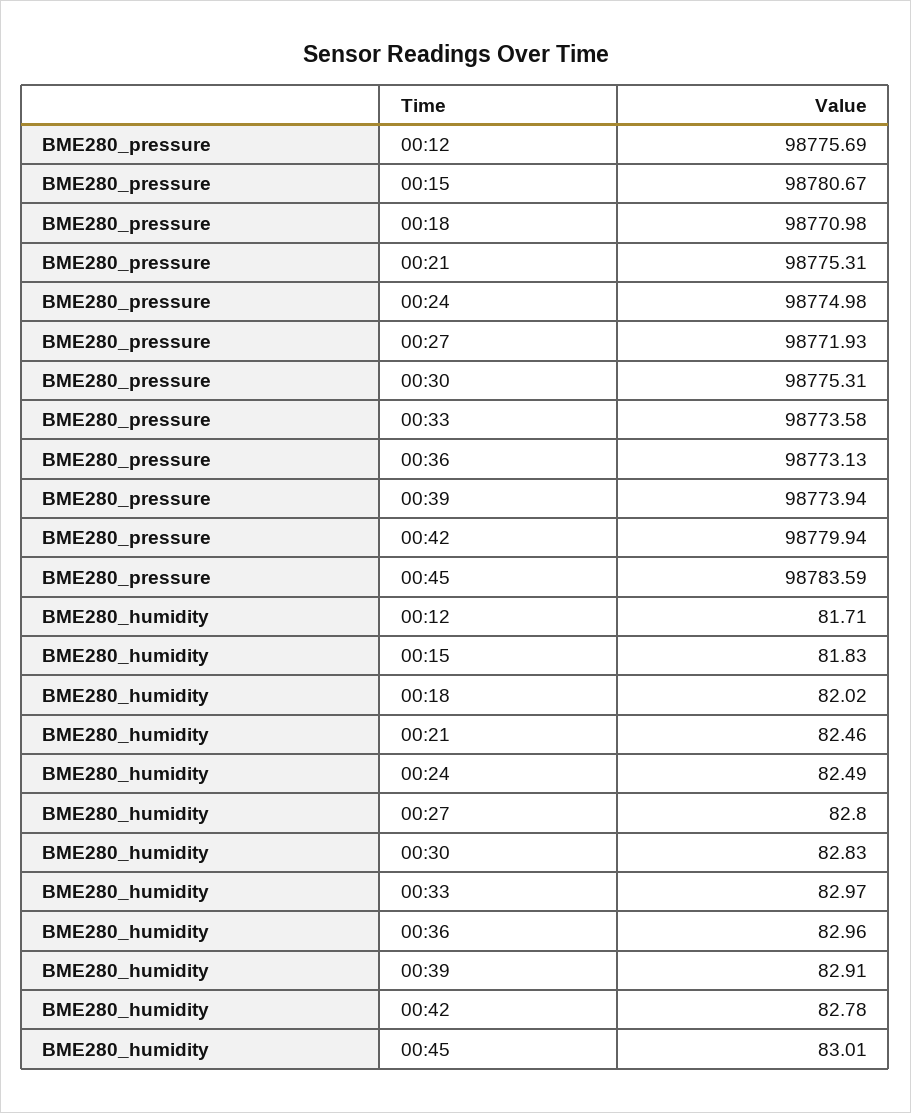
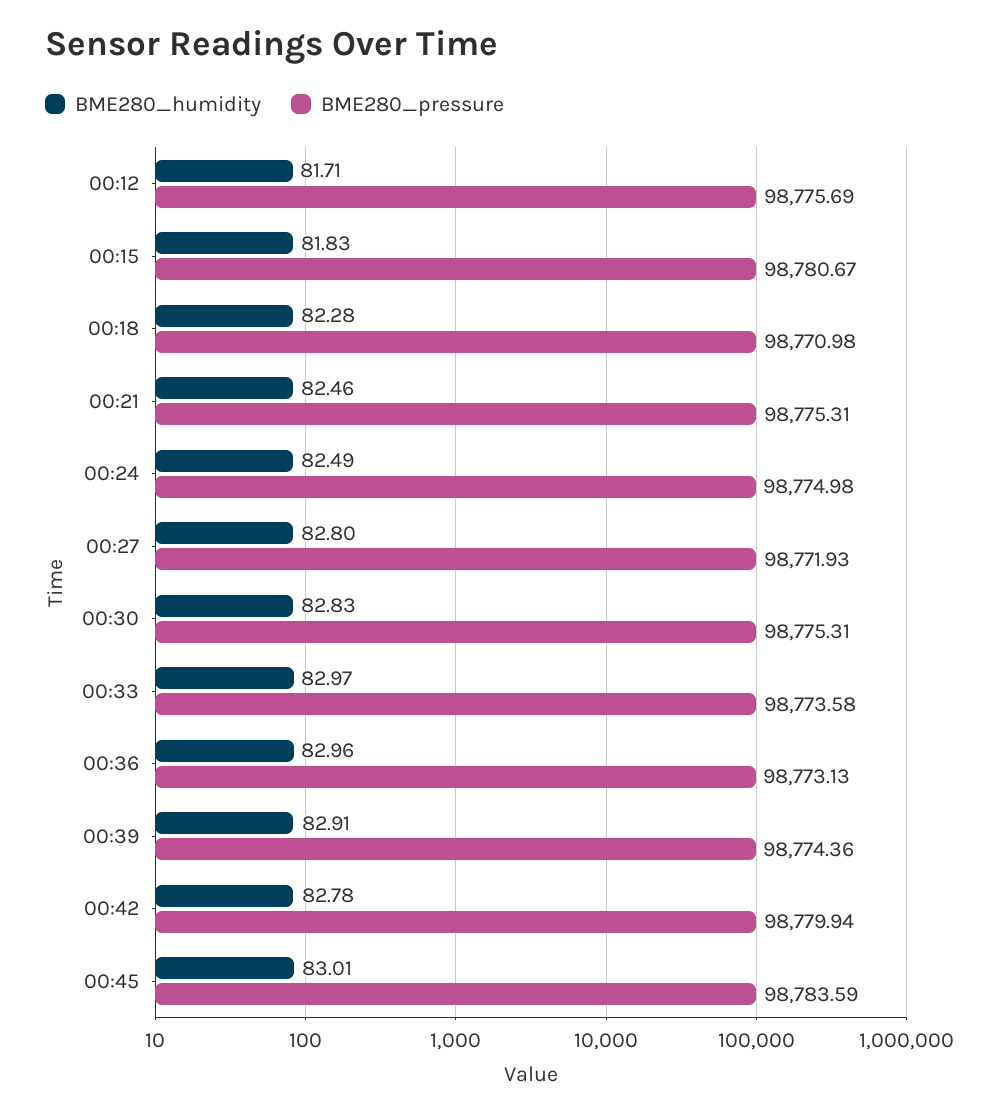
BME280_pressure, 00:39: 98773.94 -> 98774.36
BME280_humidity, 00:18: 82.02 -> 82.28

